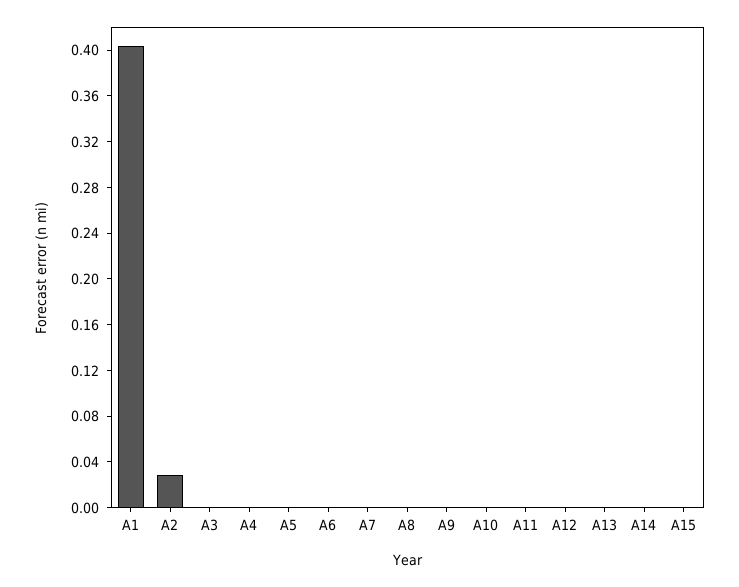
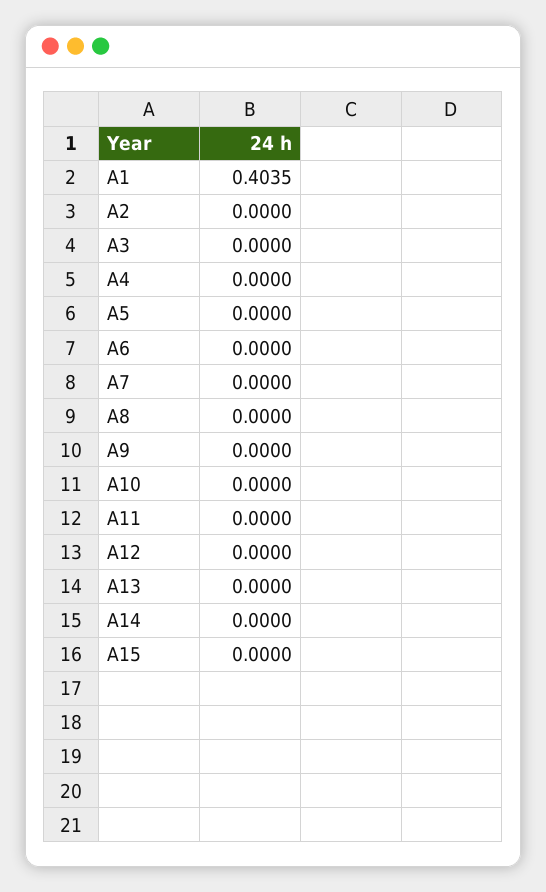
A2: 0.03 -> 0

